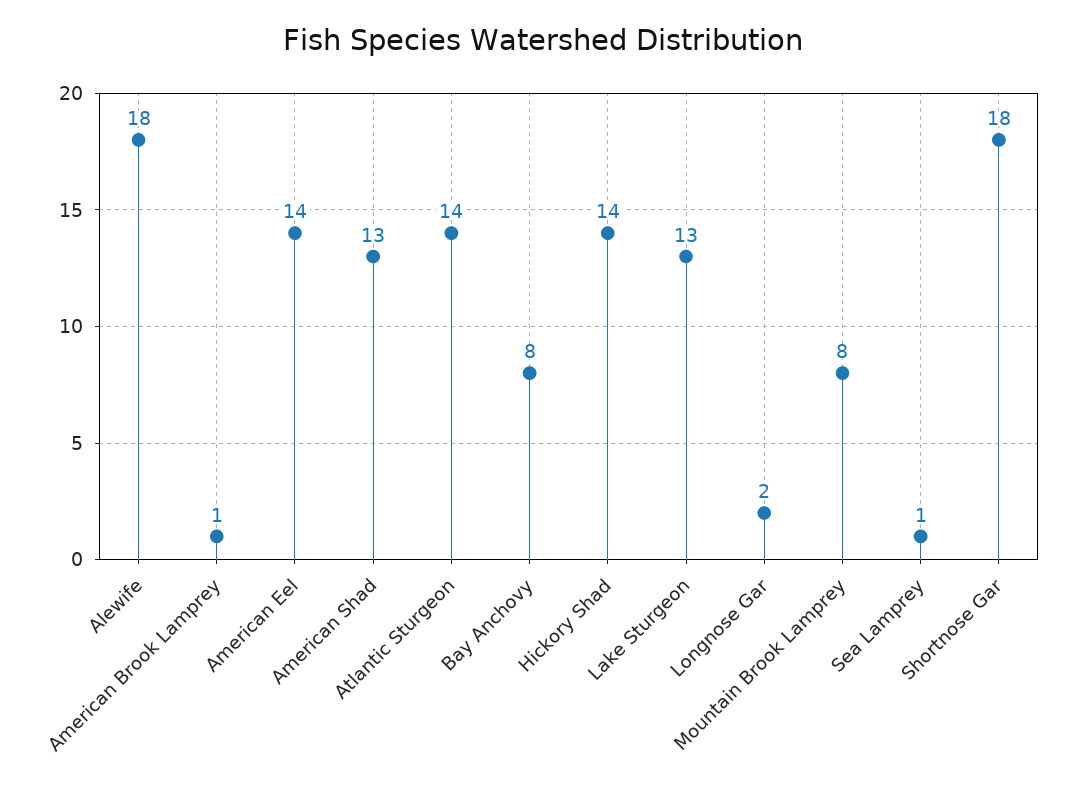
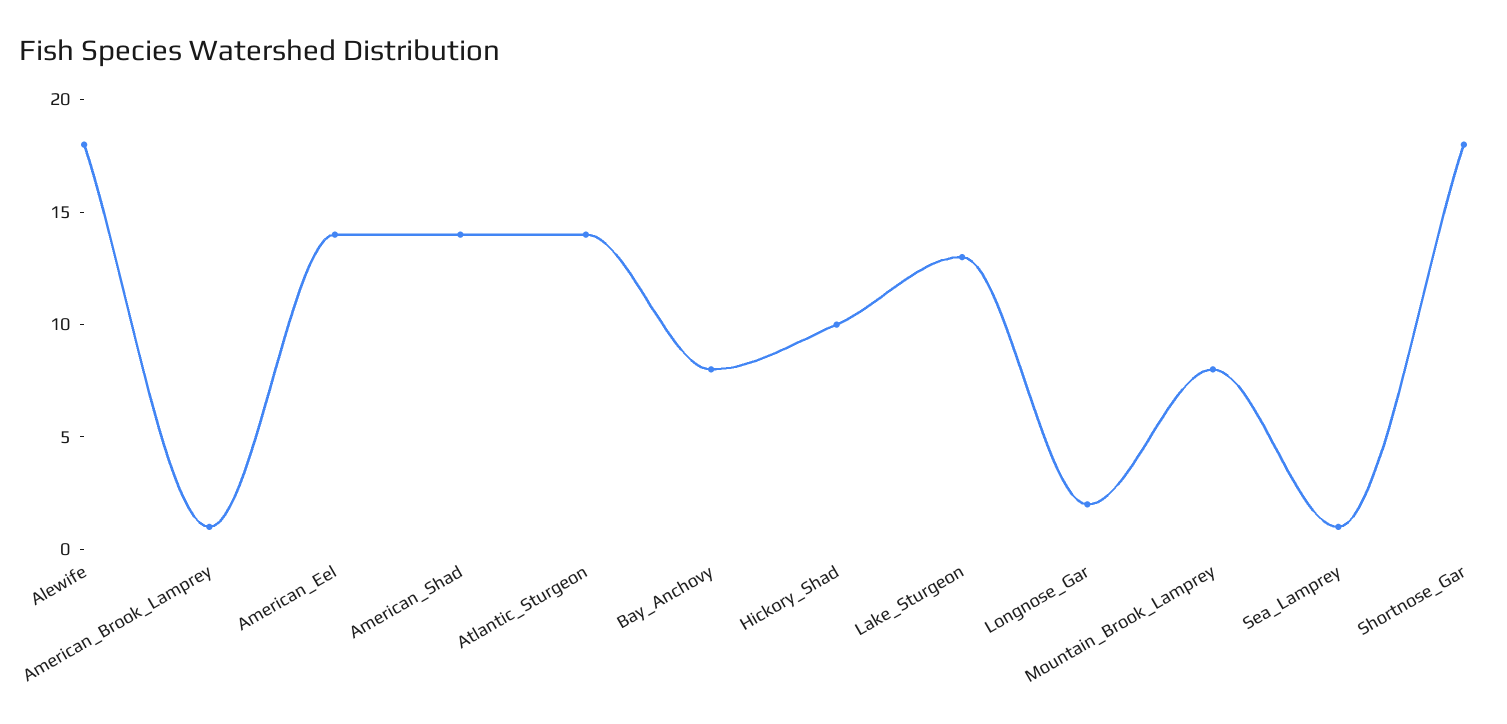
American Shad: 13 -> 14
Hickory Shad: 14 -> 10

